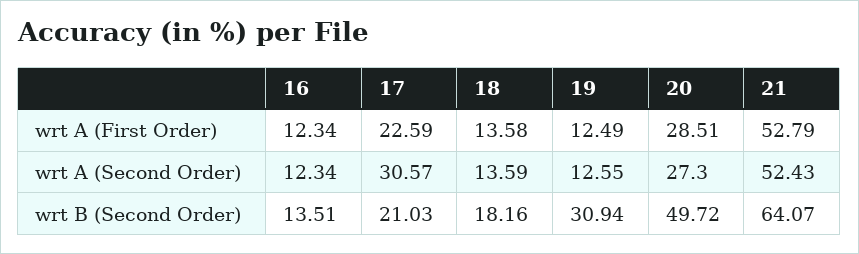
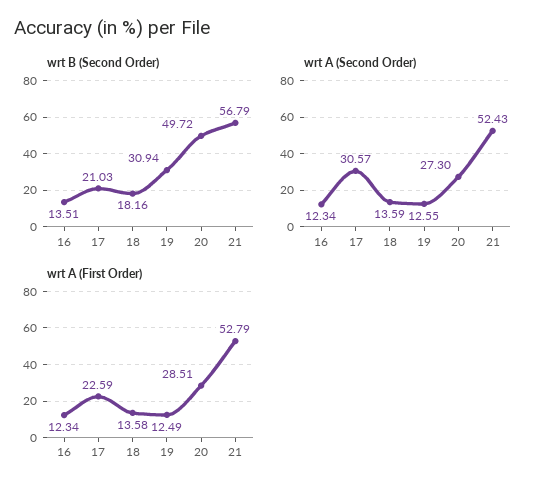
wrt B (Second Order), 21: 64.07 -> 56.79

